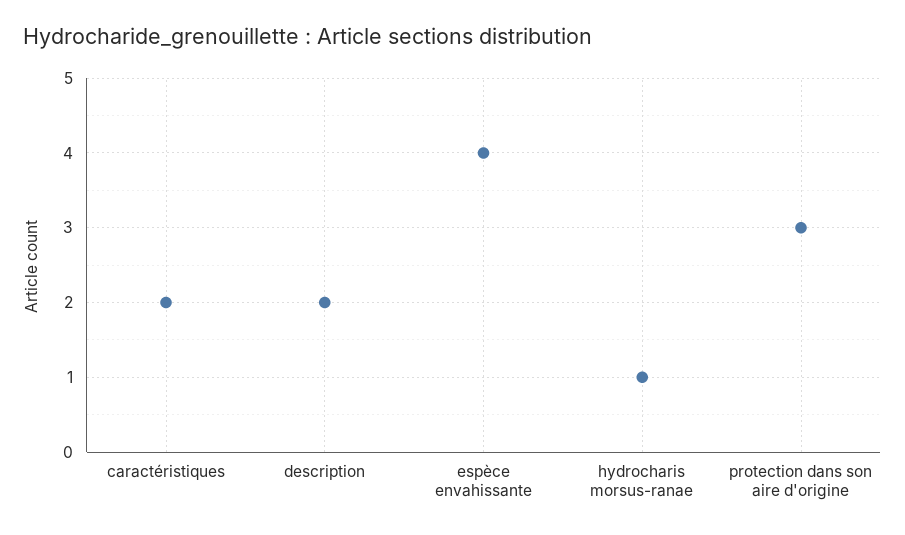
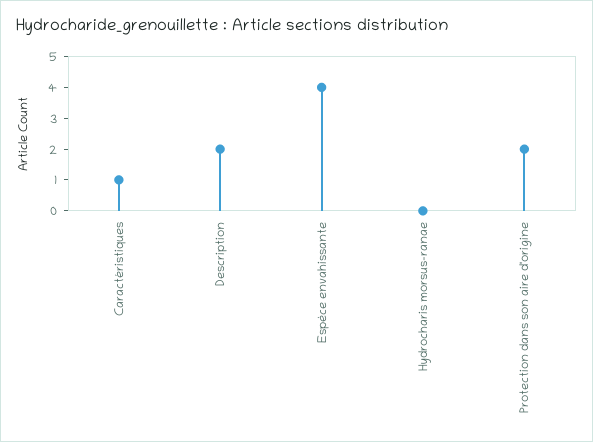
caractéristiques: 2 -> 1
hydrocharis morsus-ranae: 1 -> 0
protection dans son aire d'origine: 3 -> 2

